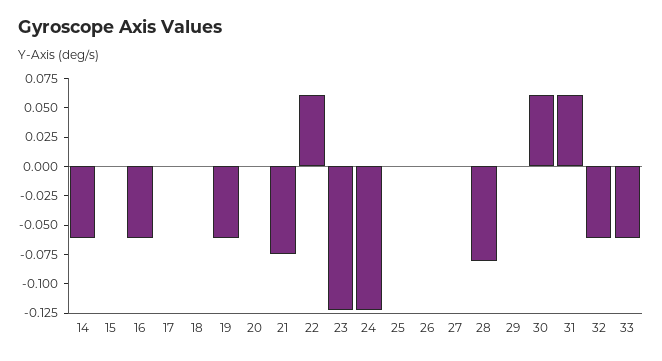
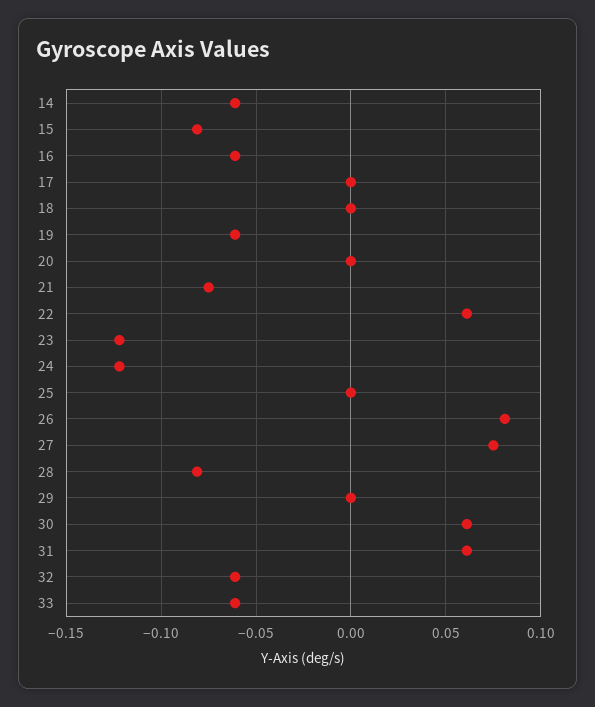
15: 0 -> -0.08
26: 0 -> 0.08
27: 0 -> 0.075

